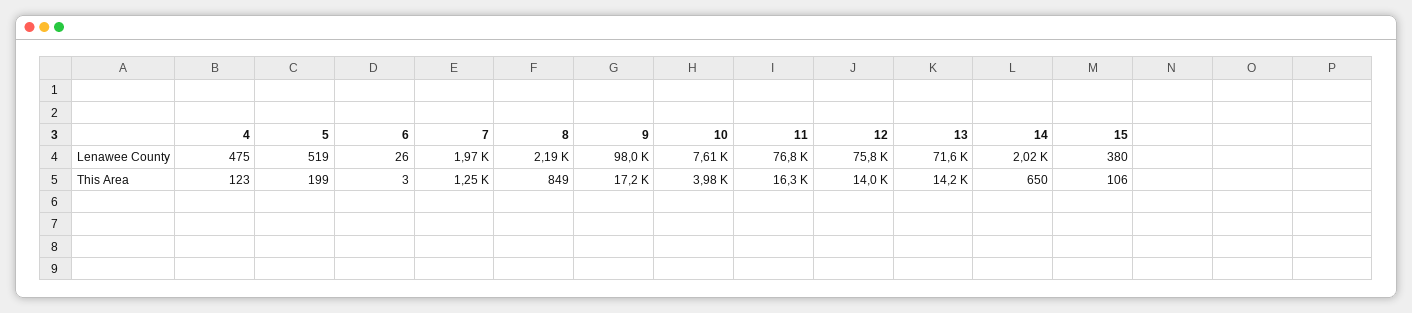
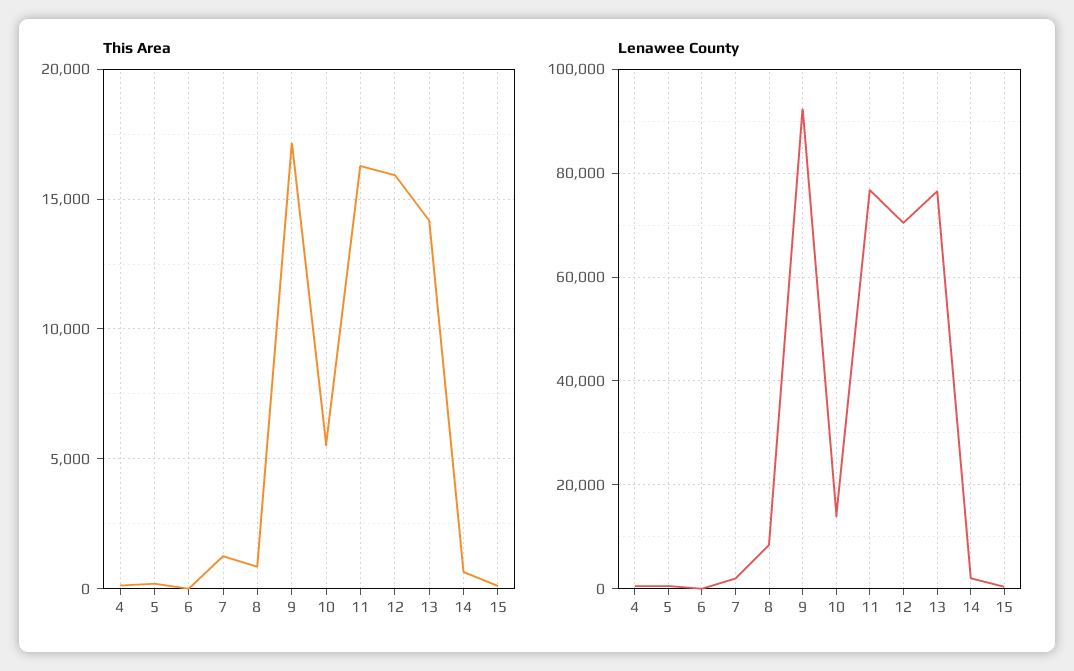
Lenawee County, 8: 2190 -> 8000
Lenawee County, 9: 98000 -> 92000
Lenawee County, 10: 7610 -> 14000
Lenawee County, 12: 75800 -> 70000
Lenawee County, 13: 71600 -> 76000
This Area, 10: 3980 -> 5500
This Area, 12: 14000 -> 16000

